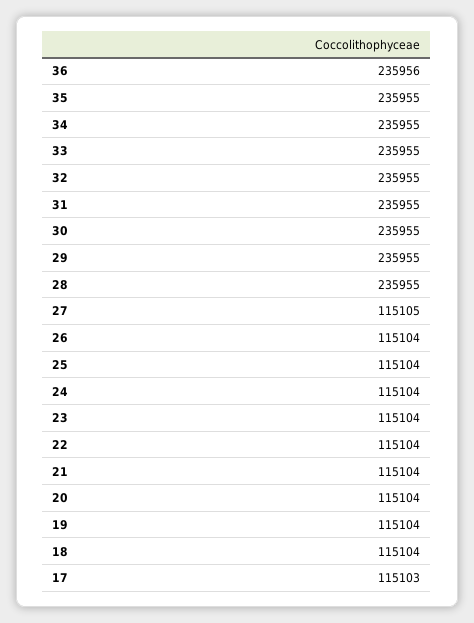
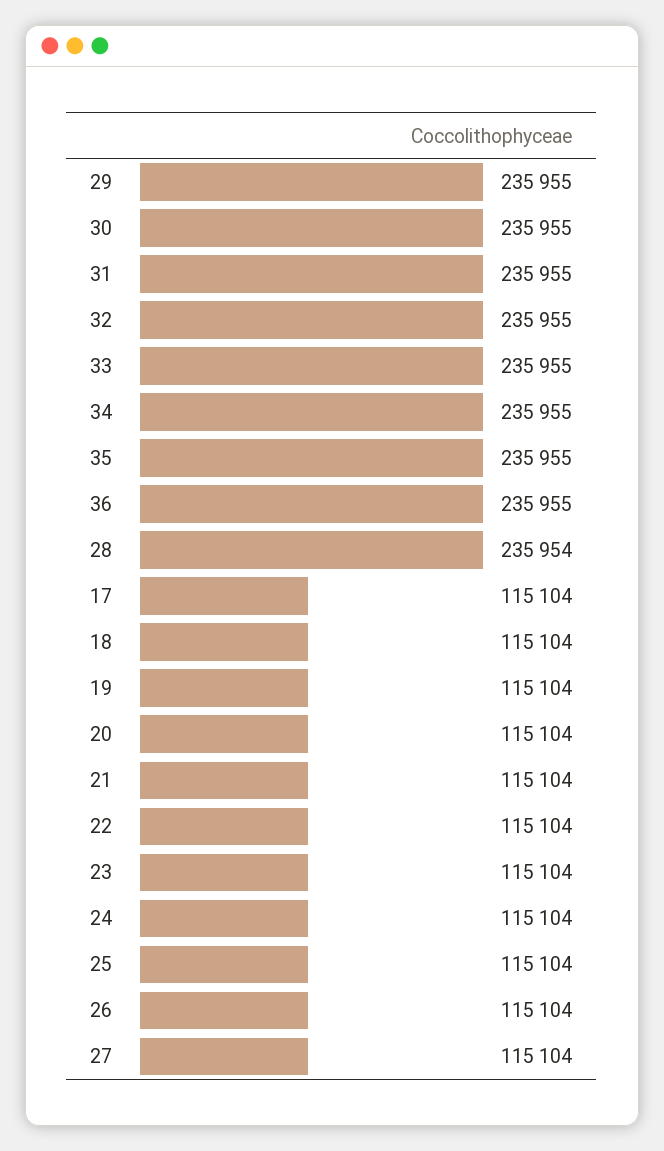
36: 235956 -> 235955
28: 235955 -> 235954
27: 115105 -> 115104
17: 115103 -> 115104

